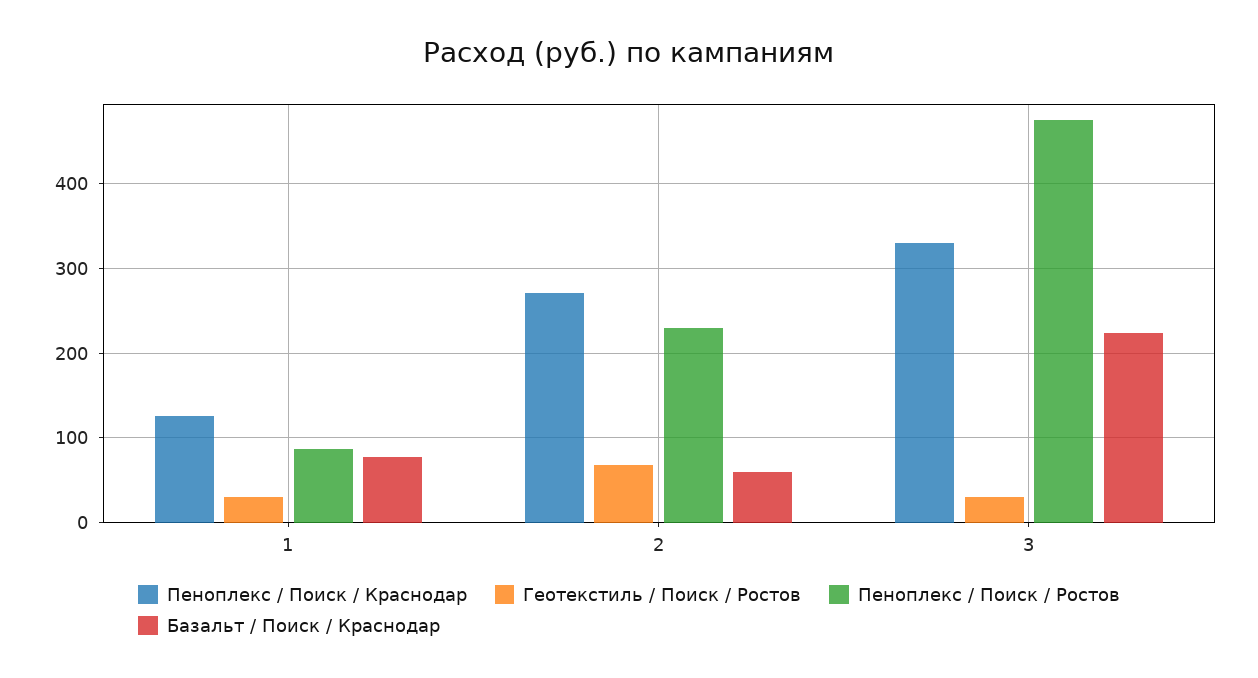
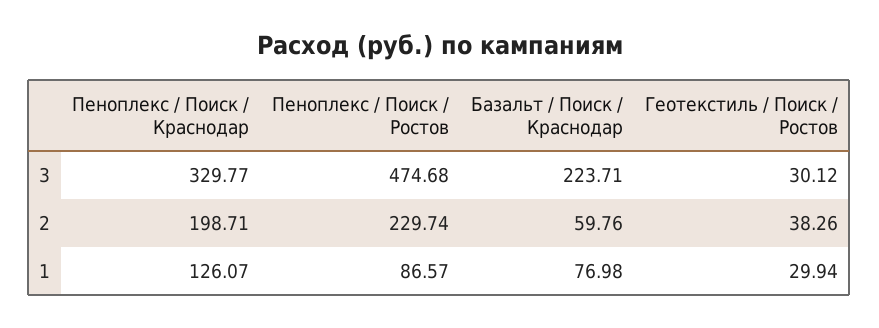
Пеноплекс / Поиск / Краснодар, 2: 270 -> 198.71
Геотекстиль / Поиск / Ростов, 2: 70 -> 38.26

